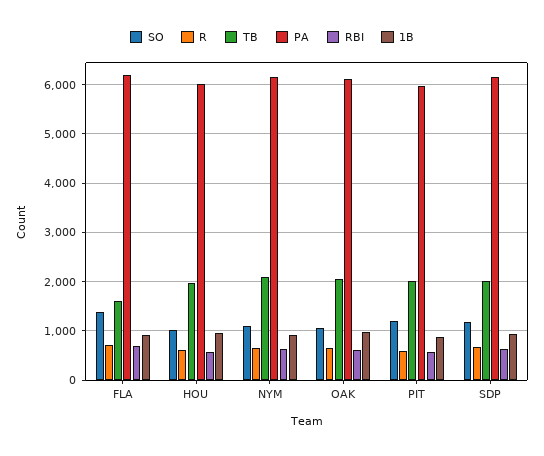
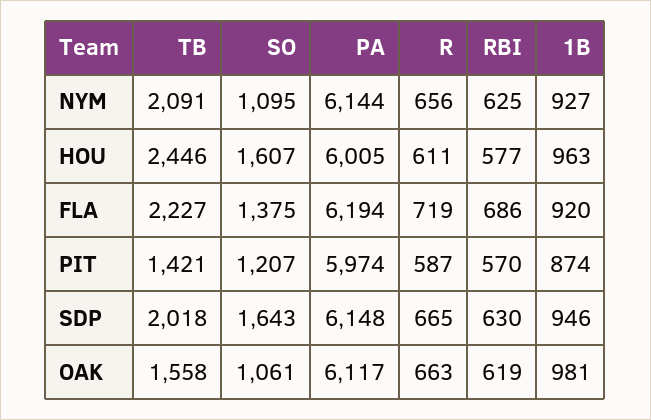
TB, FLA: 1600 -> 2227
SO, HOU: 1000 -> 1607
TB, HOU: 2000 -> 2446
TB, OAK: 2000 -> 1558
TB, PIT: 2000 -> 1421
SO, SDP: 1200 -> 1643

